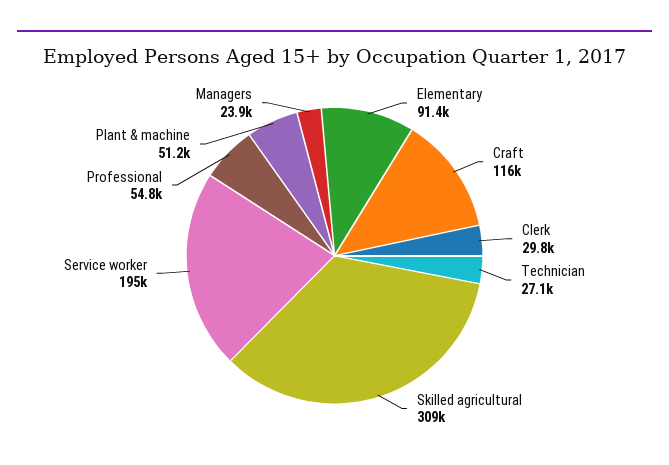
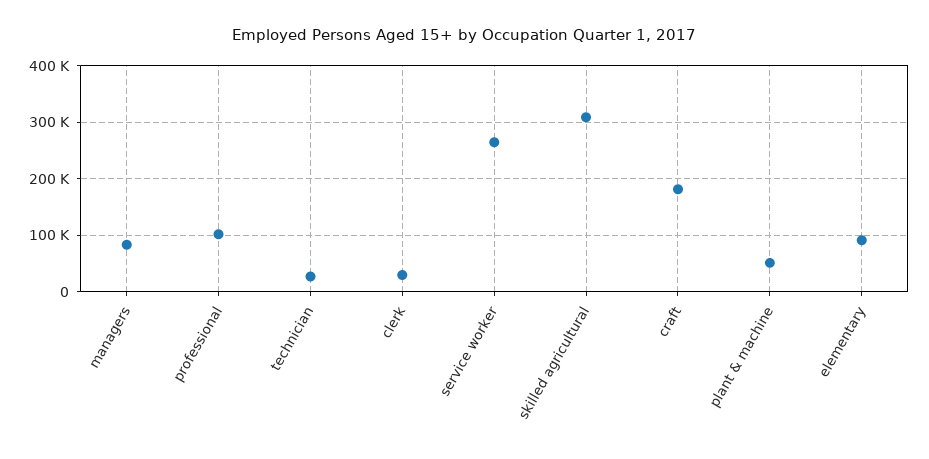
Craft: 116000 -> 180000
Service worker: 195000 -> 260000
Professional: 54800 -> 100000
Managers: 23900 -> 80000

